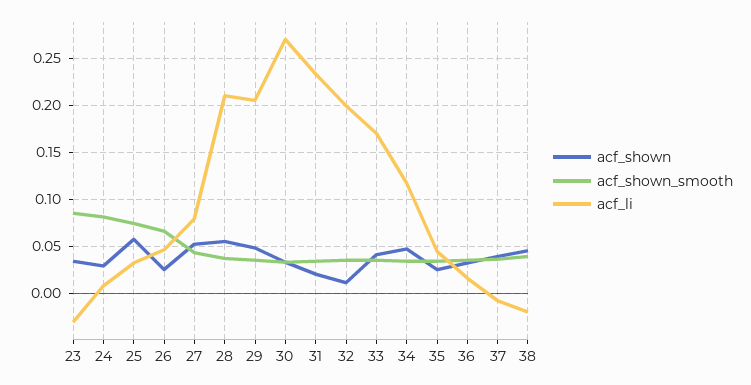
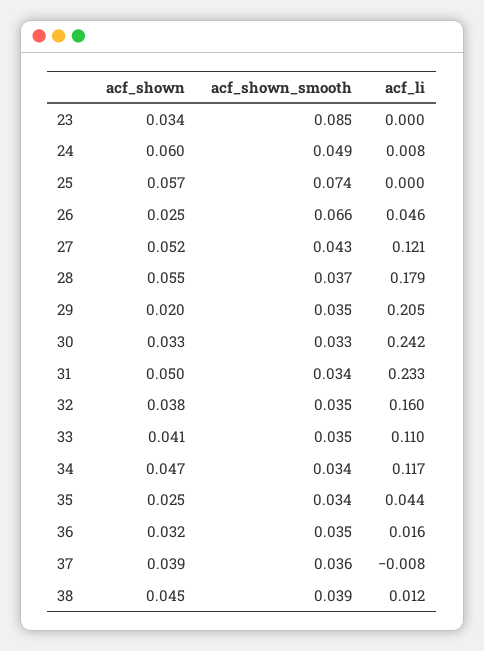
acf_li, 23: -0.03 -> 0
acf_shown, 24: 0.03 -> 0.06
acf_shown_smooth, 24: 0.08 -> 0.049
acf_li, 25: 0.03 -> 0
acf_li, 27: 0.08 -> 0.121
acf_li, 28: 0.21 -> 0.179
acf_shown, 29: 0.05 -> 0.02
acf_li, 30: 0.27 -> 0.242
acf_shown, 31: 0.02 -> 0.05
acf_shown, 32: 0.01 -> 0.038
acf_li, 32: 0.2 -> 0.16
acf_li, 33: 0.17 -> 0.11
acf_li, 38: -0.02 -> 0.012

